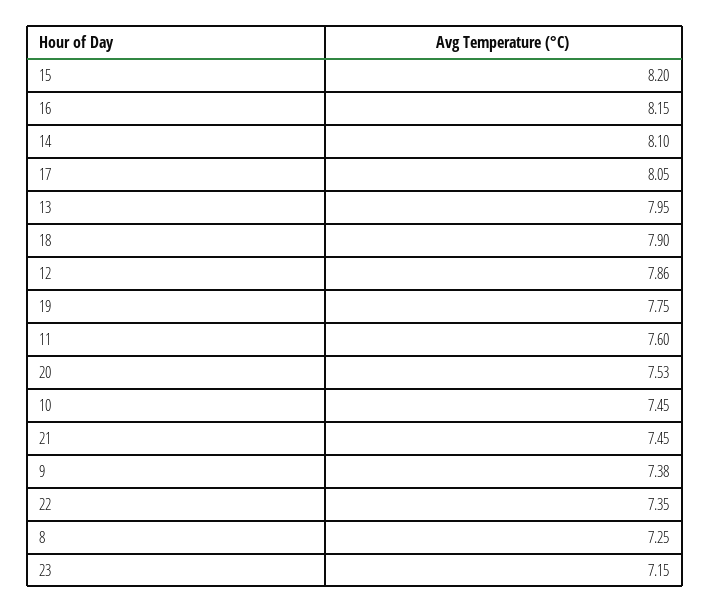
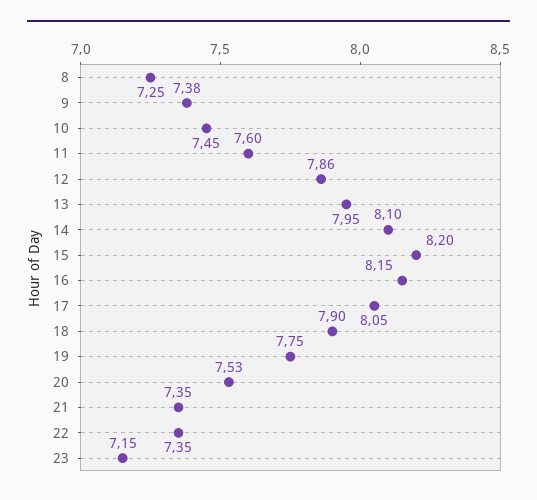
21: 7.45 -> 7.35

